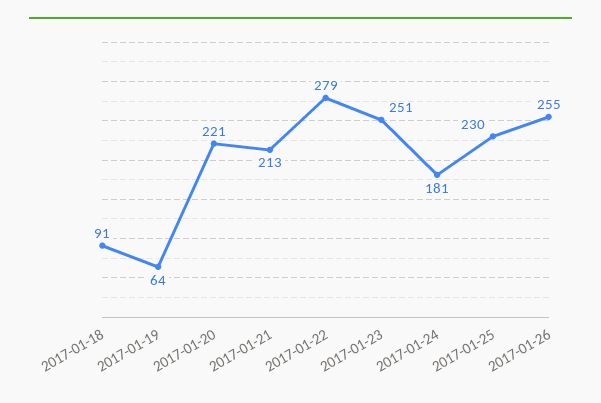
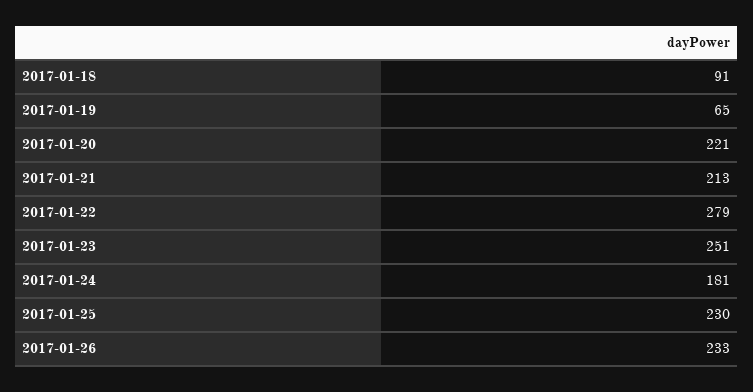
2017-01-19: 64 -> 65
2017-01-26: 255 -> 233

